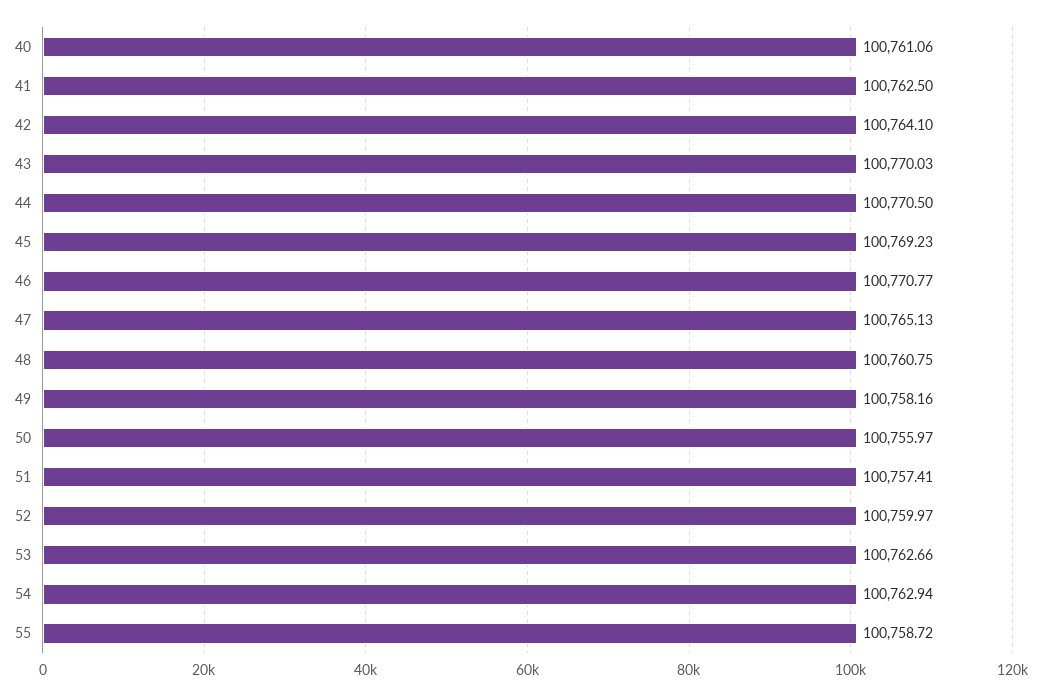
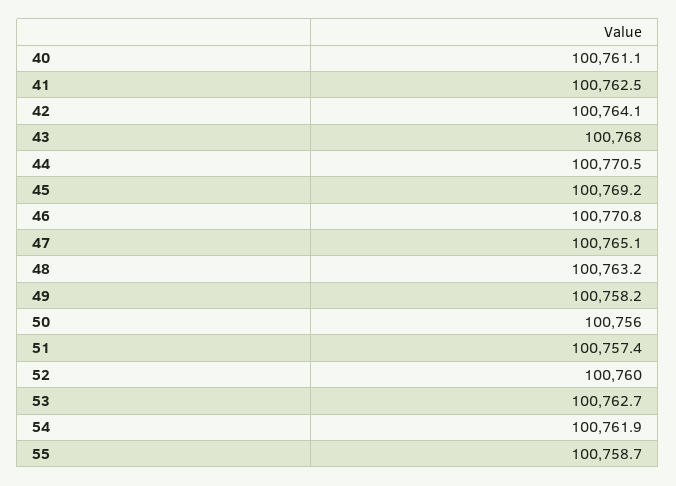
43: 100770.03 -> 100768
48: 100760.75 -> 100763.2
54: 100762.94 -> 100761.9

